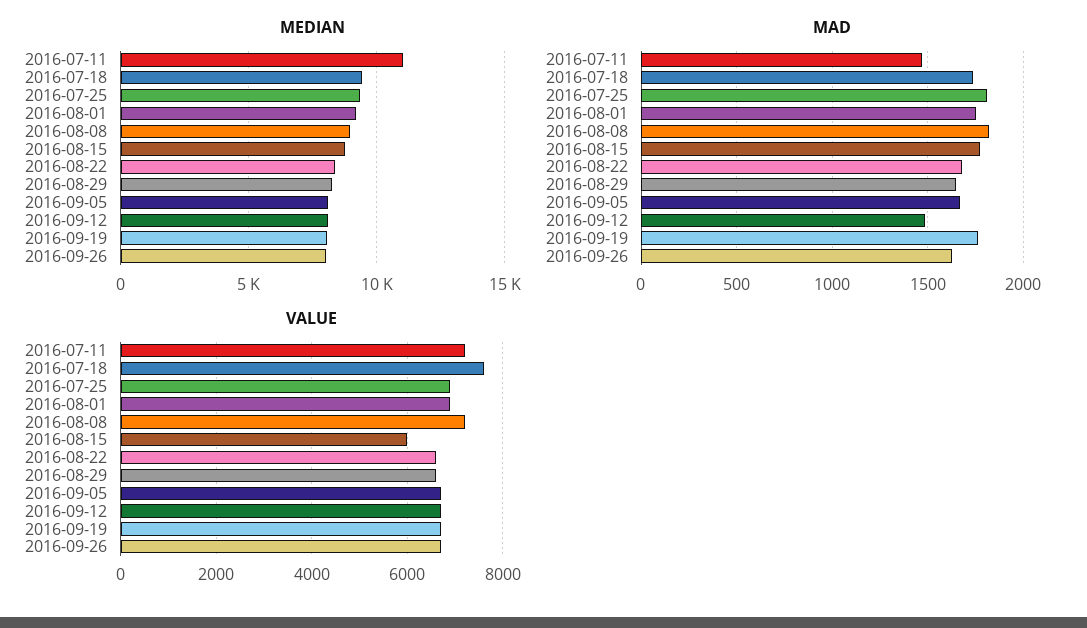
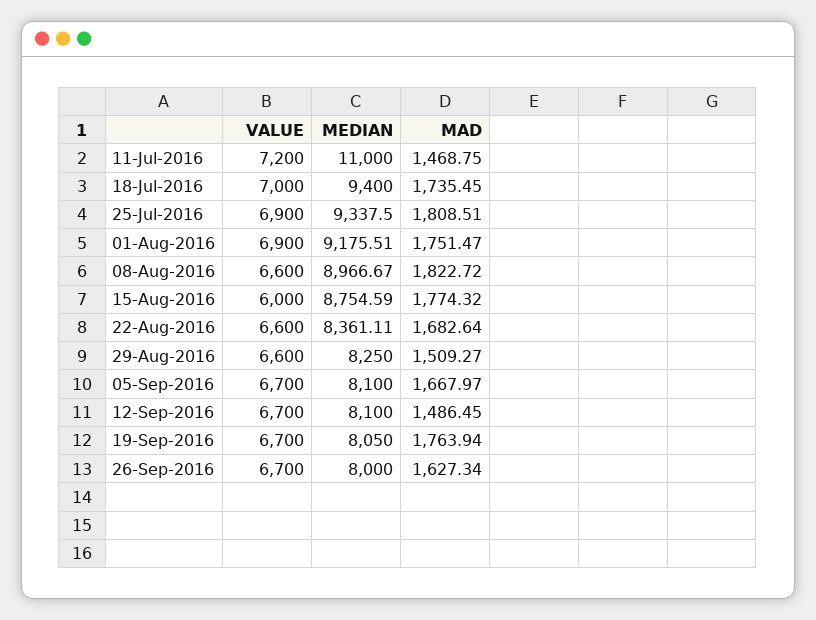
MAD, 2016-08-29: 1650 -> 1509.27
VALUE, 2016-07-18: 7600 -> 7000
VALUE, 2016-08-08: 7200 -> 6600

